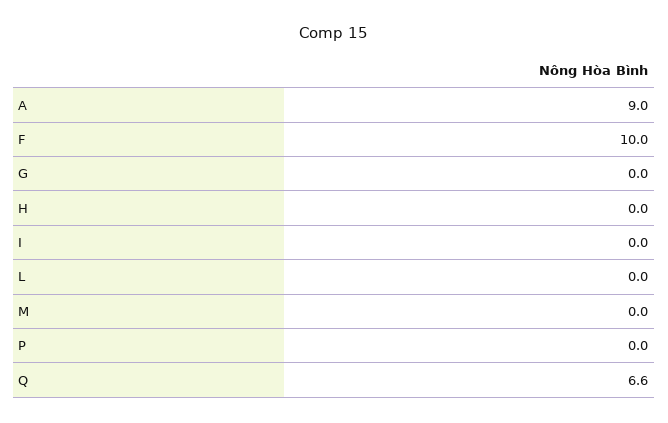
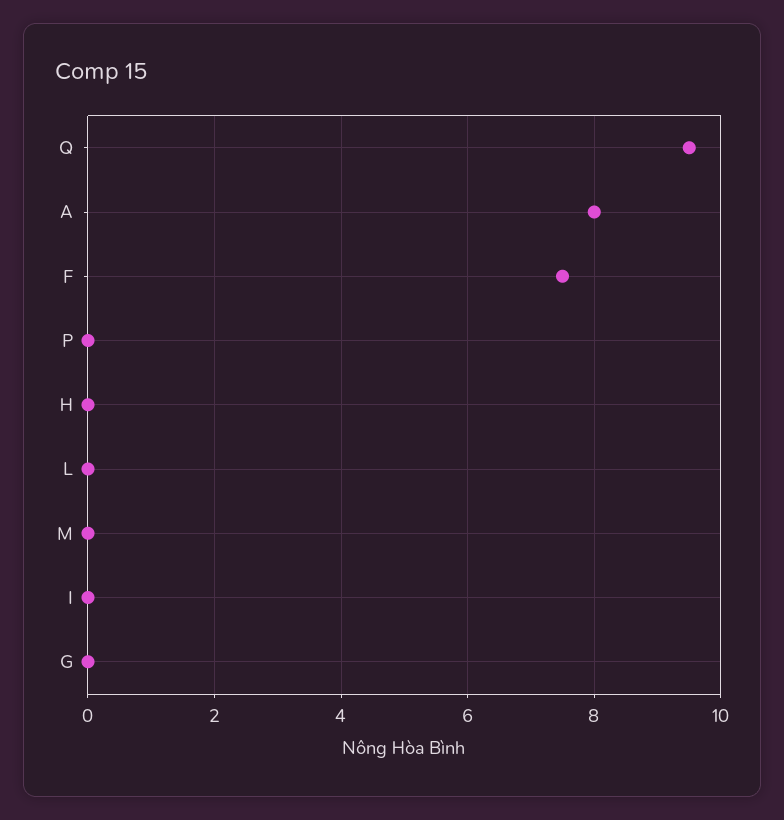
A: 9 -> 8
F: 10 -> 7.5
Q: 6.6 -> 9.5

